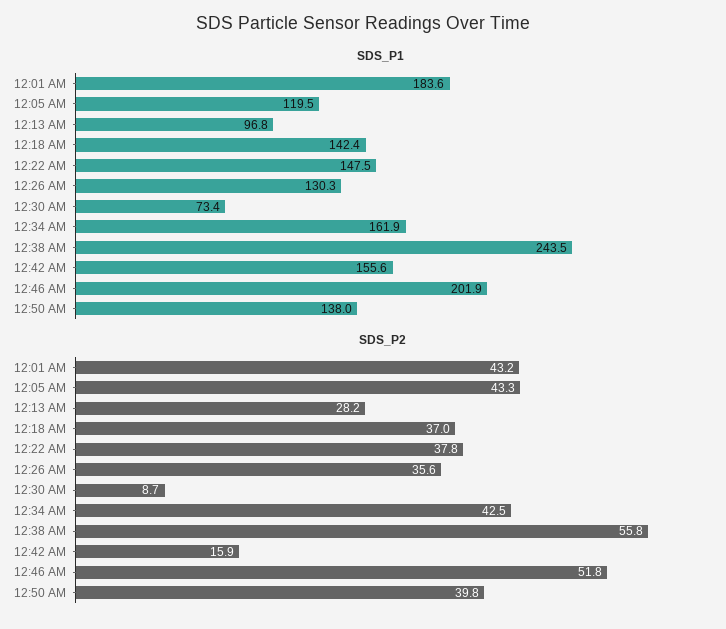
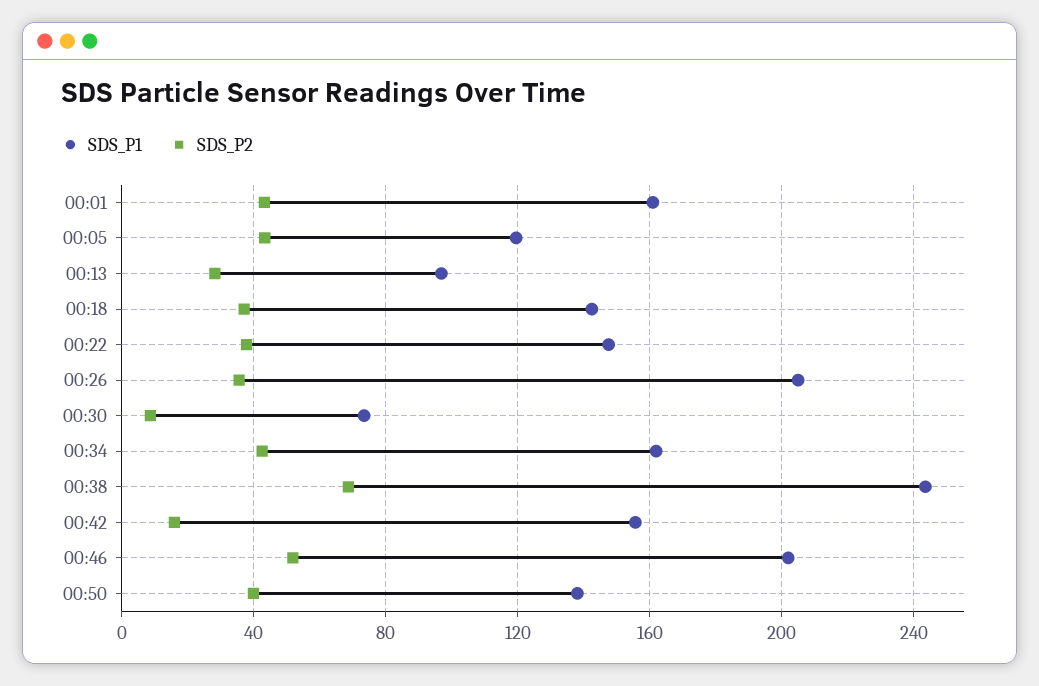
SDS_P1, 12:01 AM: 183.6 -> 160
SDS_P1, 12:26 AM: 130.3 -> 205
SDS_P2, 12:38 AM: 55.8 -> 70

